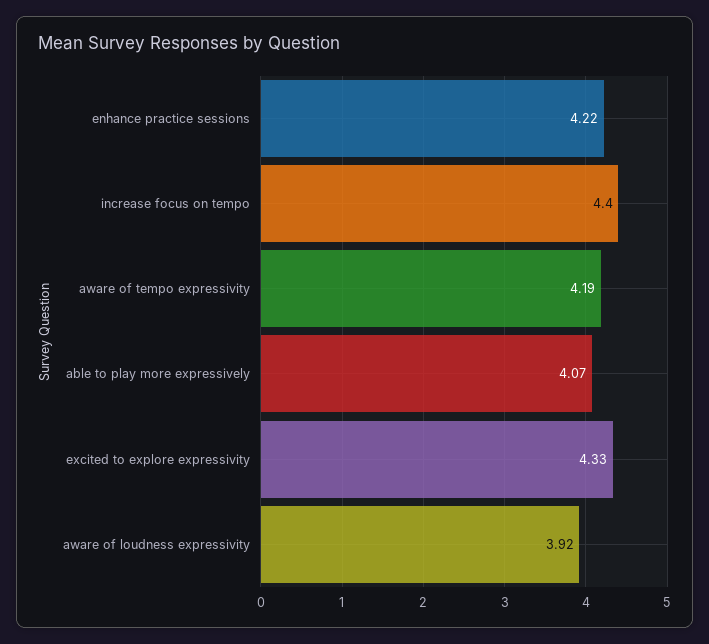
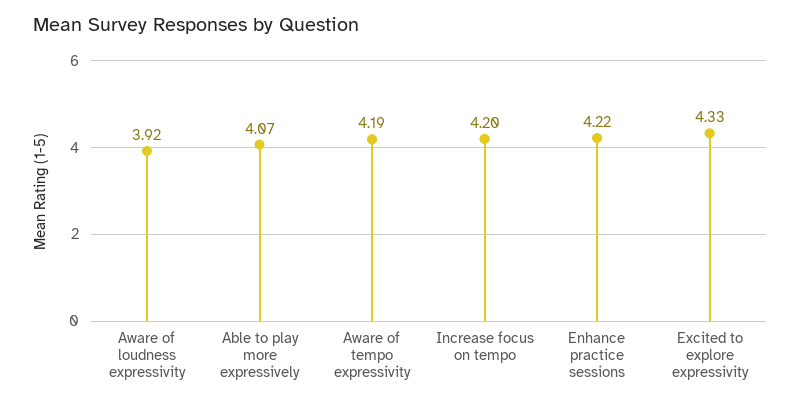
increase focus on tempo: 4.4 -> 4.2

